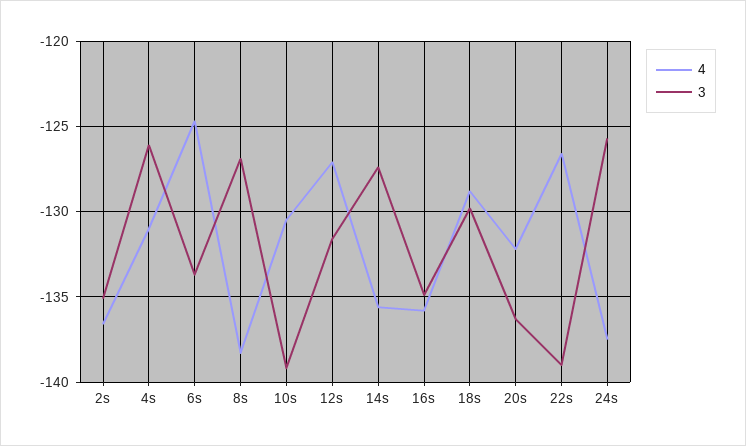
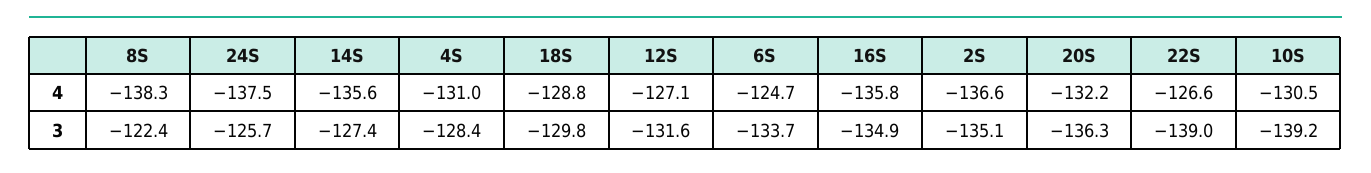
3, 4s: -126 -> -128.4
3, 8s: -127 -> -122.4

